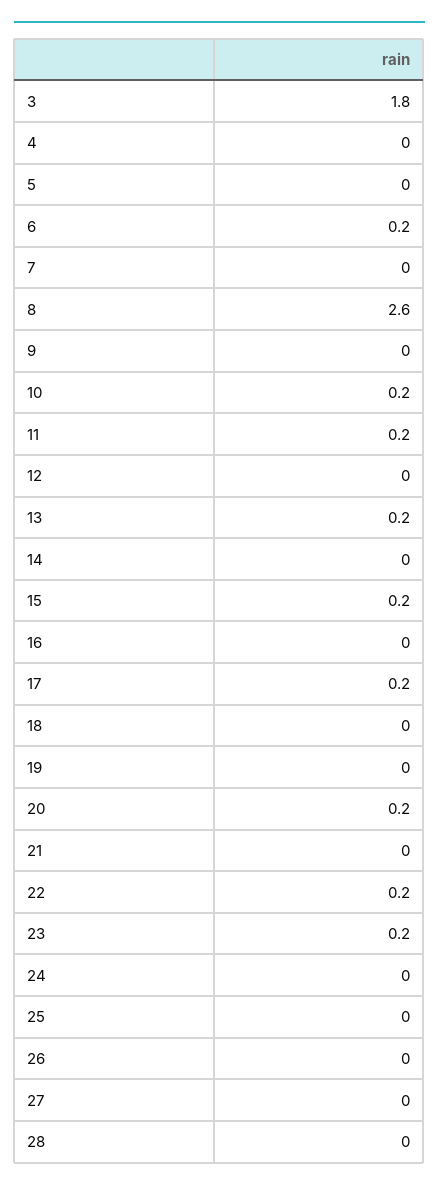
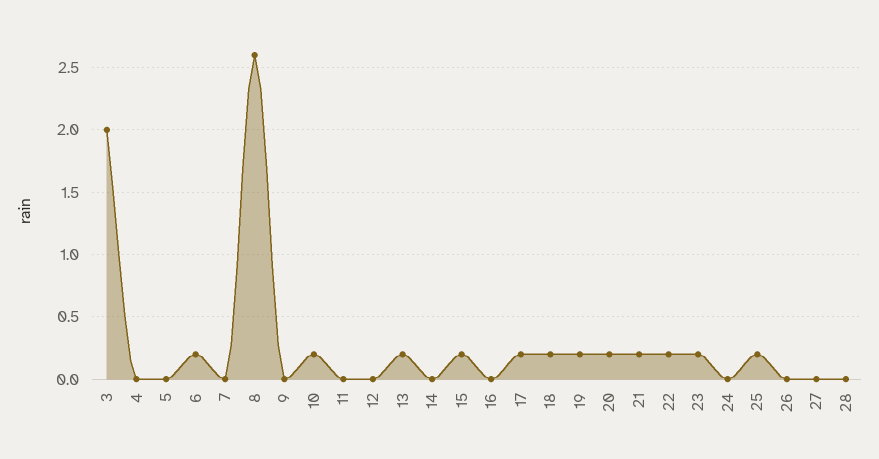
3: 1.8 -> 2
11: 0.2 -> 0
18: 0 -> 0.2
19: 0 -> 0.2
21: 0 -> 0.2
25: 0 -> 0.2

